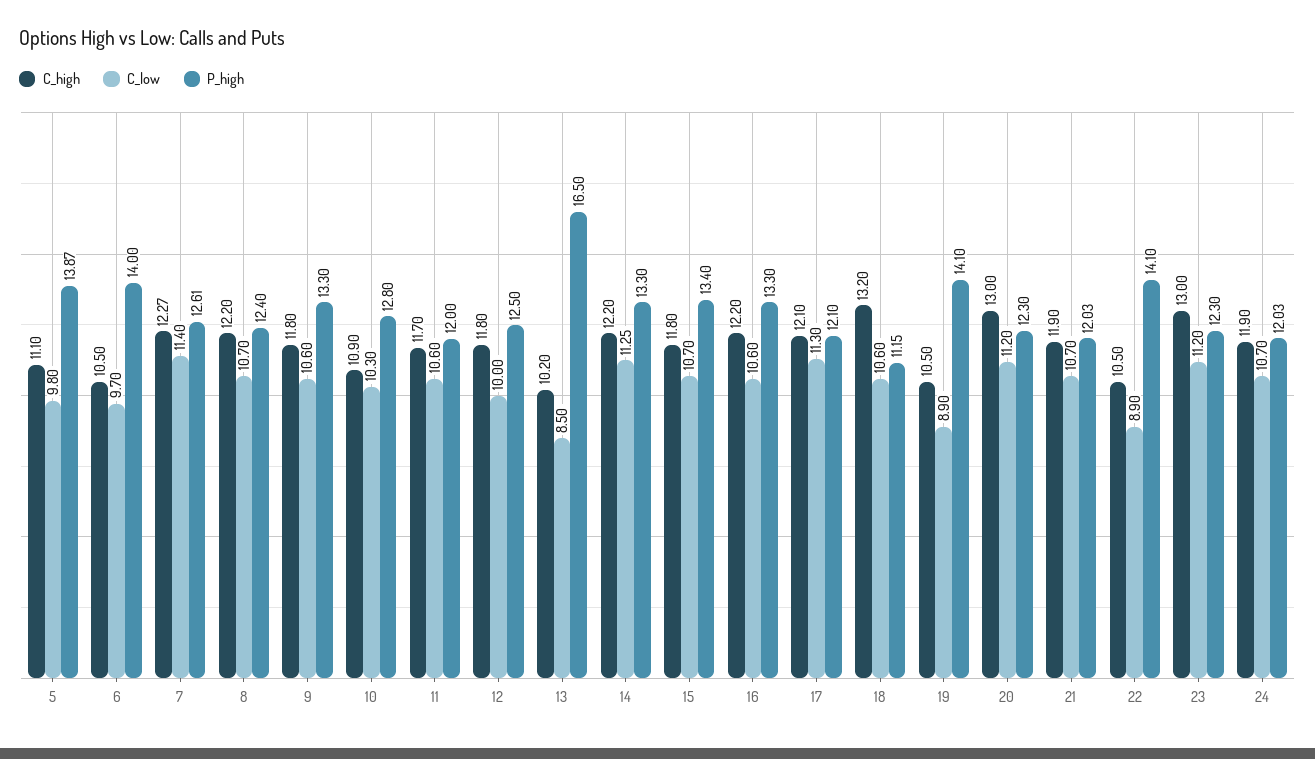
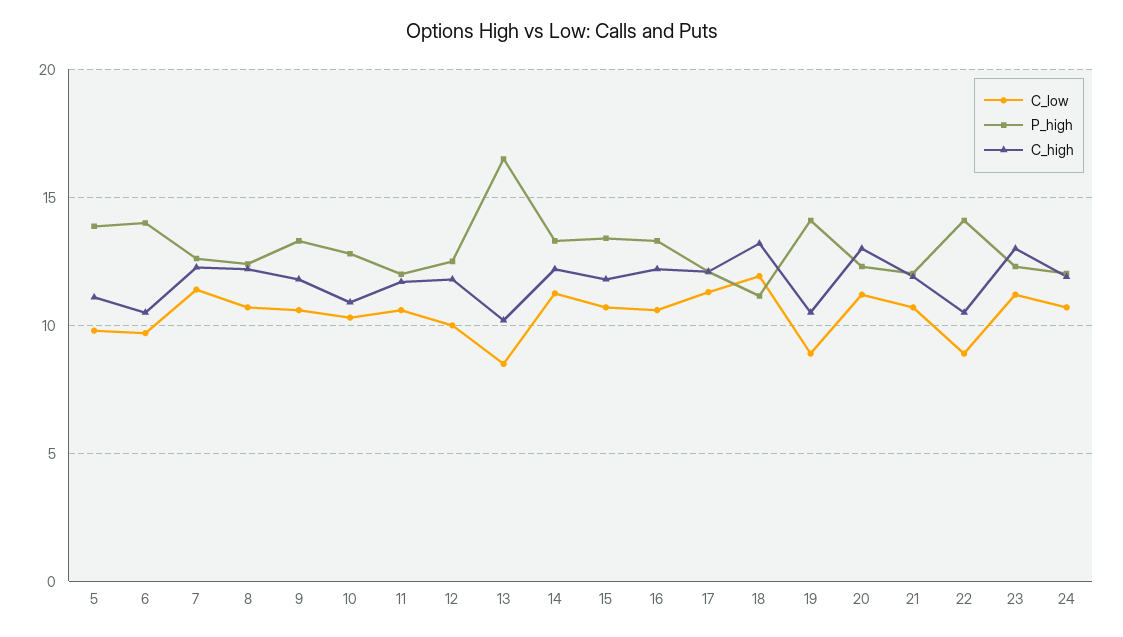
C_low, 18: 10.6 -> 12

